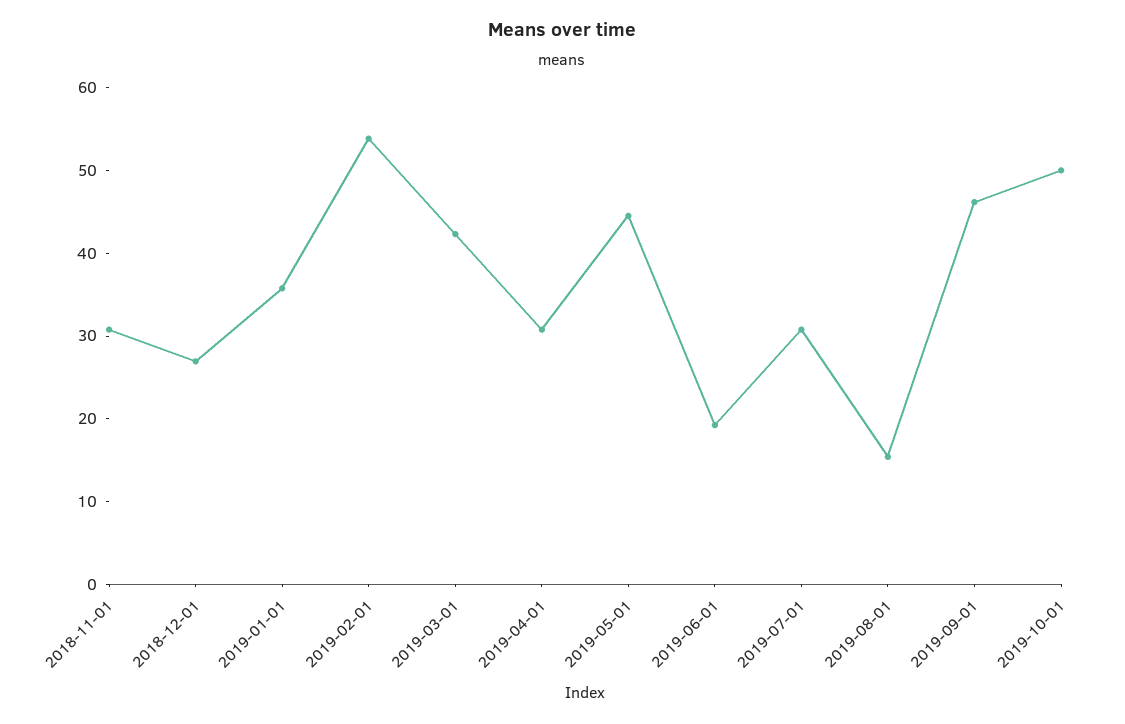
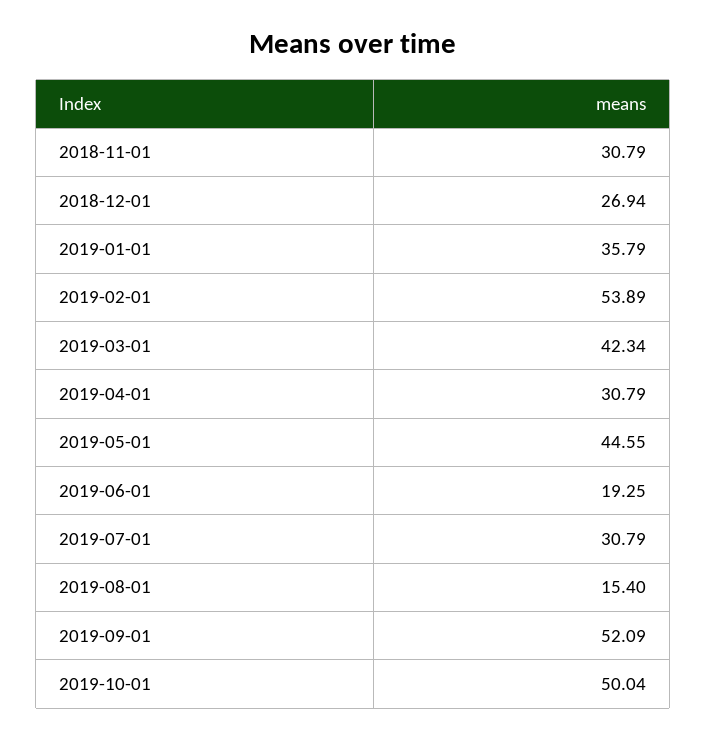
2019-09-01: 46 -> 52.09

